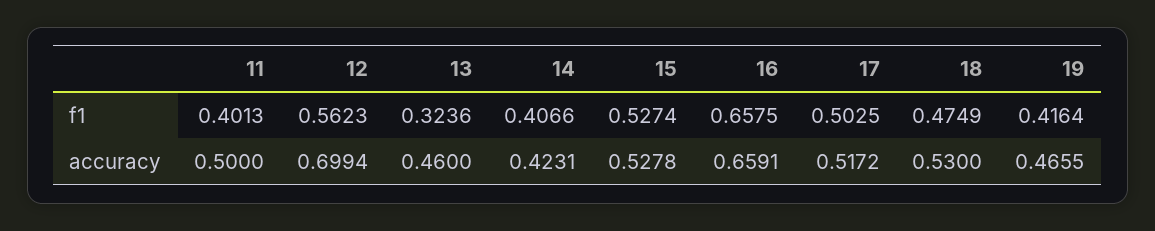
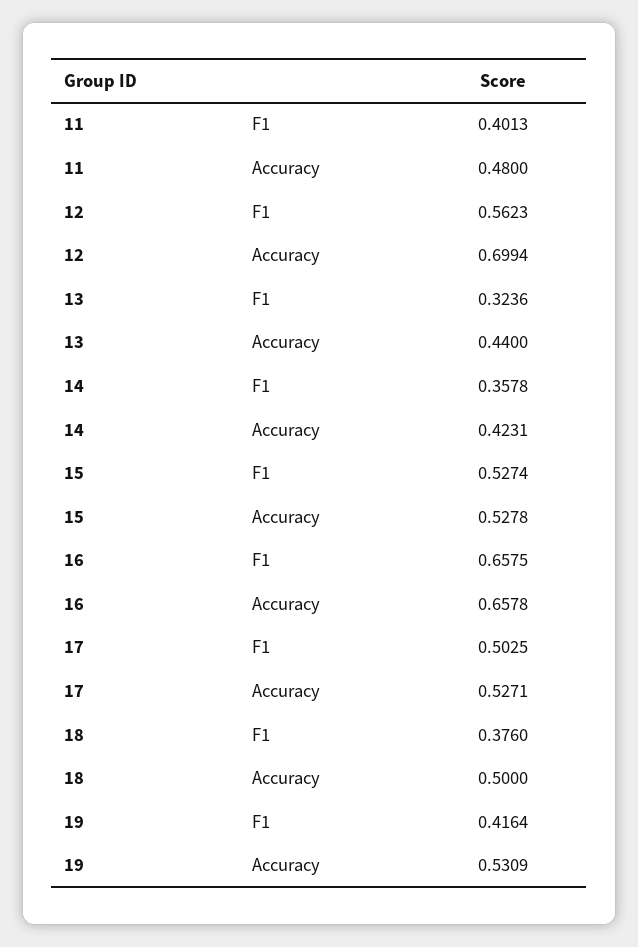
14, f1: 0.4066 -> 0.3578
18, f1: 0.4749 -> 0.376
11, accuracy: 0.5 -> 0.48
13, accuracy: 0.46 -> 0.44
16, accuracy: 0.6591 -> 0.6578
17, accuracy: 0.5172 -> 0.5271
18, accuracy: 0.53 -> 0.5
19, accuracy: 0.4655 -> 0.5309

